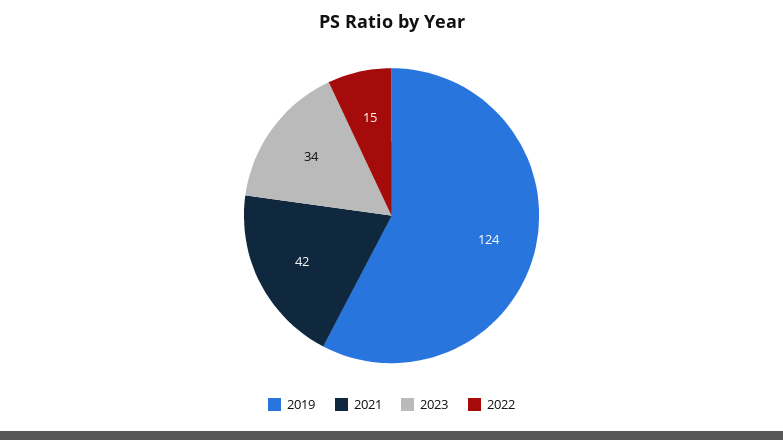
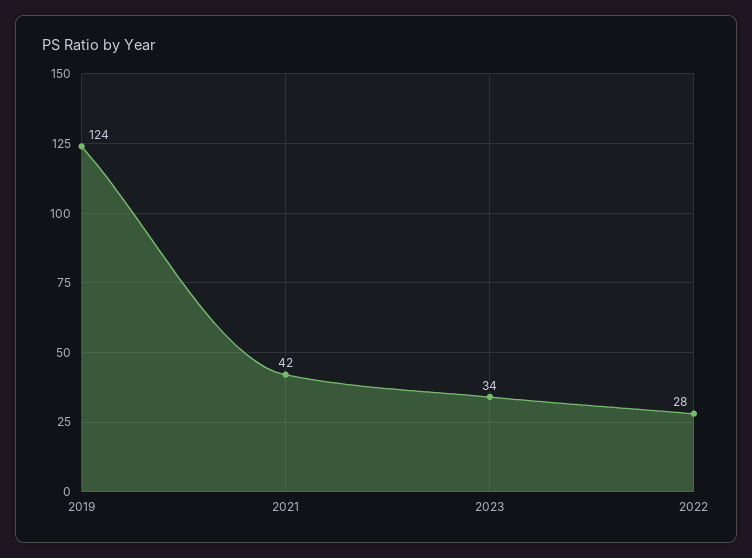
2022: 15 -> 28

